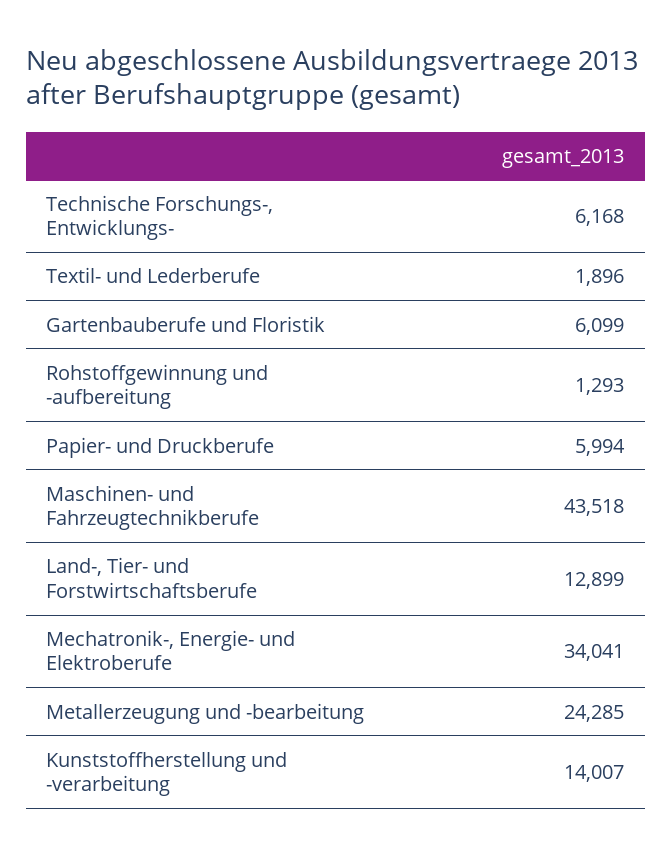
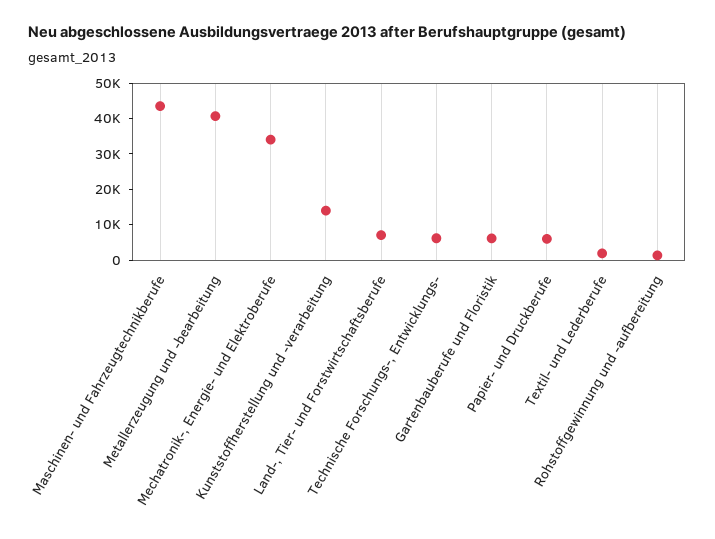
Land-, Tier- und Forstwirtschaftsberufe: 12899 -> 7500
Metallerzeugung und -bearbeitung: 24285 -> 40000

